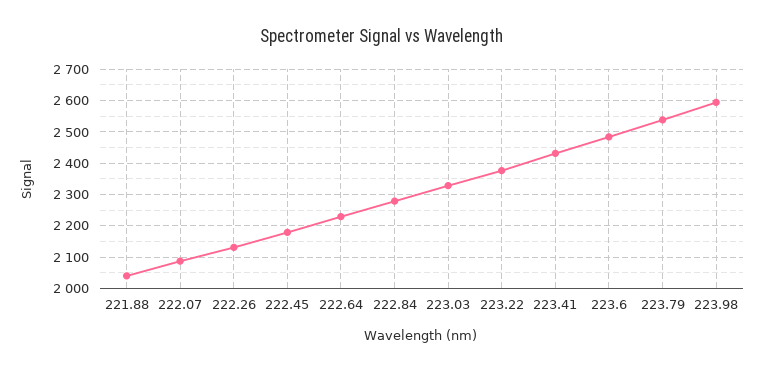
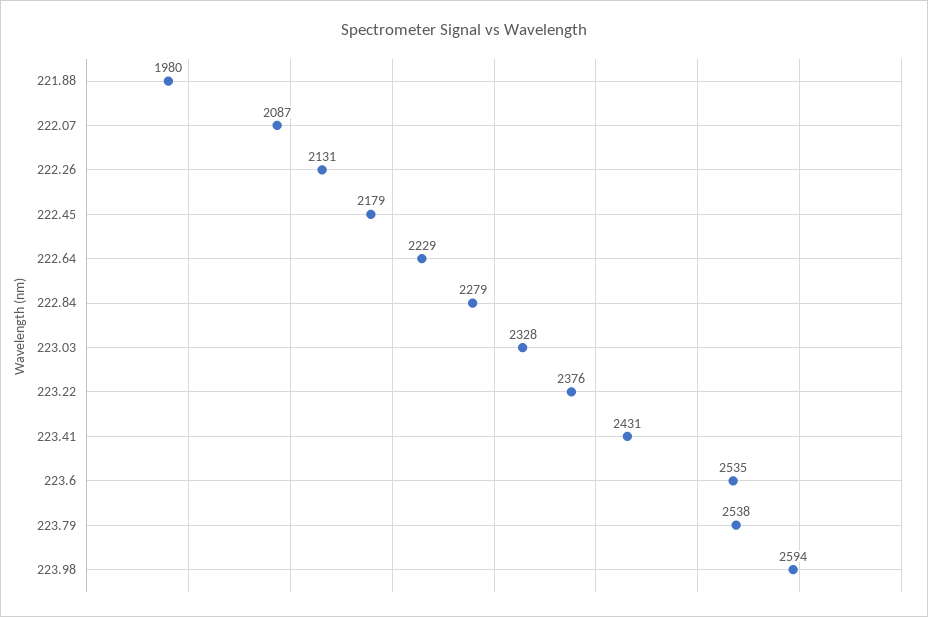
221.88: 2040 -> 1980
223.6: 2480 -> 2535

